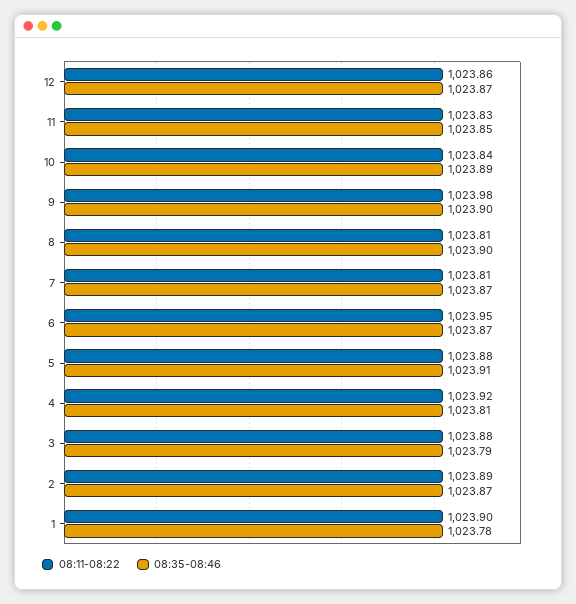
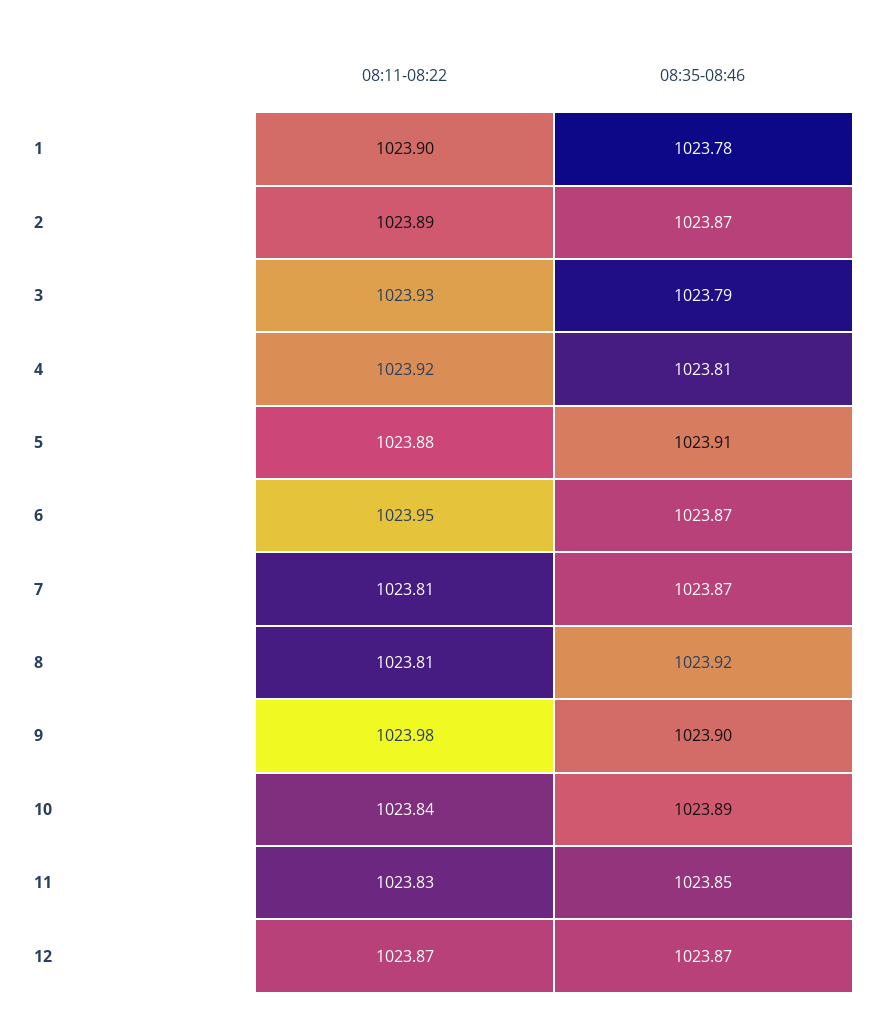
08:11-08:22, 12: 1023.86 -> 1023.87
08:35-08:46, 8: 1023.9 -> 1023.92
08:11-08:22, 3: 1023.88 -> 1023.93

